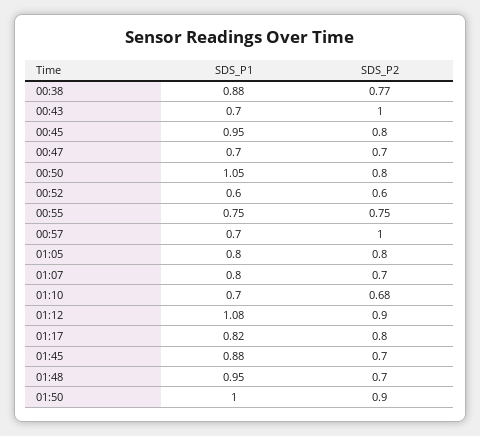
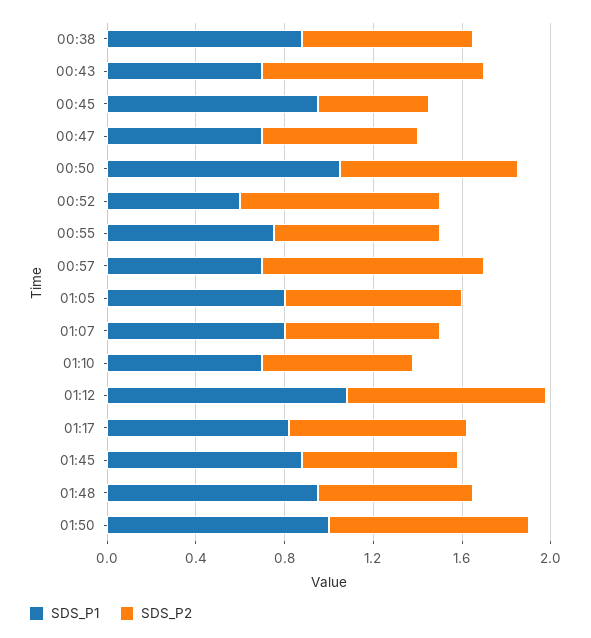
SDS_P2, 00:45: 0.8 -> 0.5
SDS_P2, 00:52: 0.6 -> 0.9

